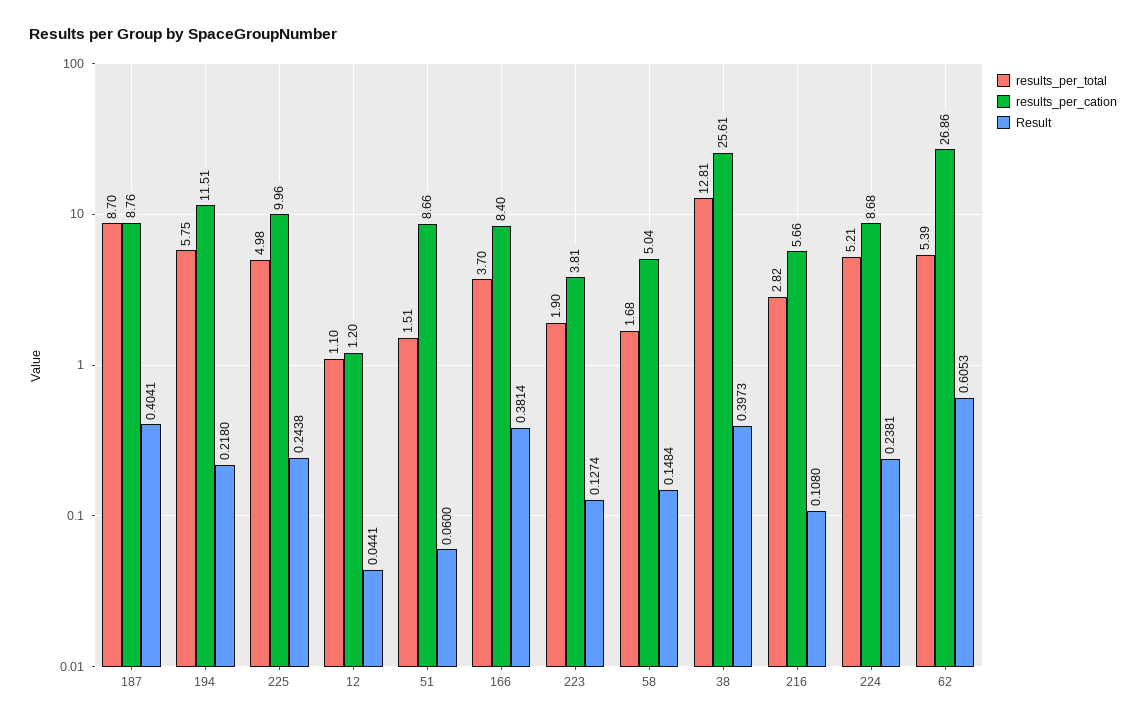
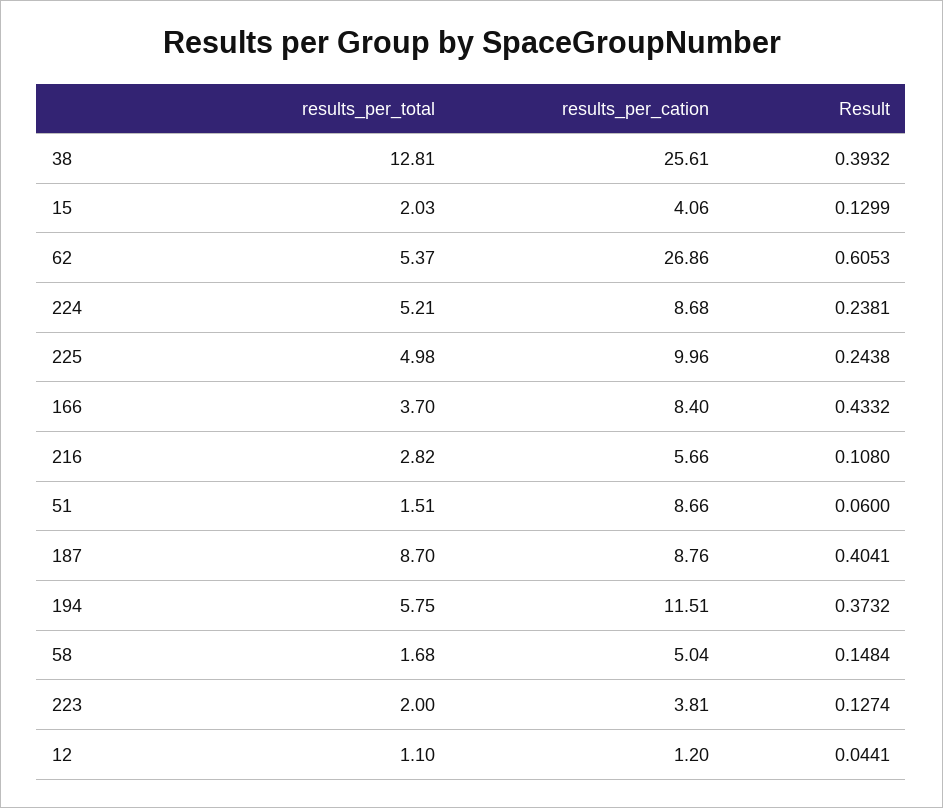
Result, 194: 0.218 -> 0.3732
Result, 166: 0.3814 -> 0.4332
results_per_total, 223: 1.9 -> 2
Result, 38: 0.3973 -> 0.3932
results_per_total, 62: 5.39 -> 5.37
results_per_total, 15: none -> 2.03
results_per_cation, 15: none -> 4.06
Result, 15: none -> 0.1299

